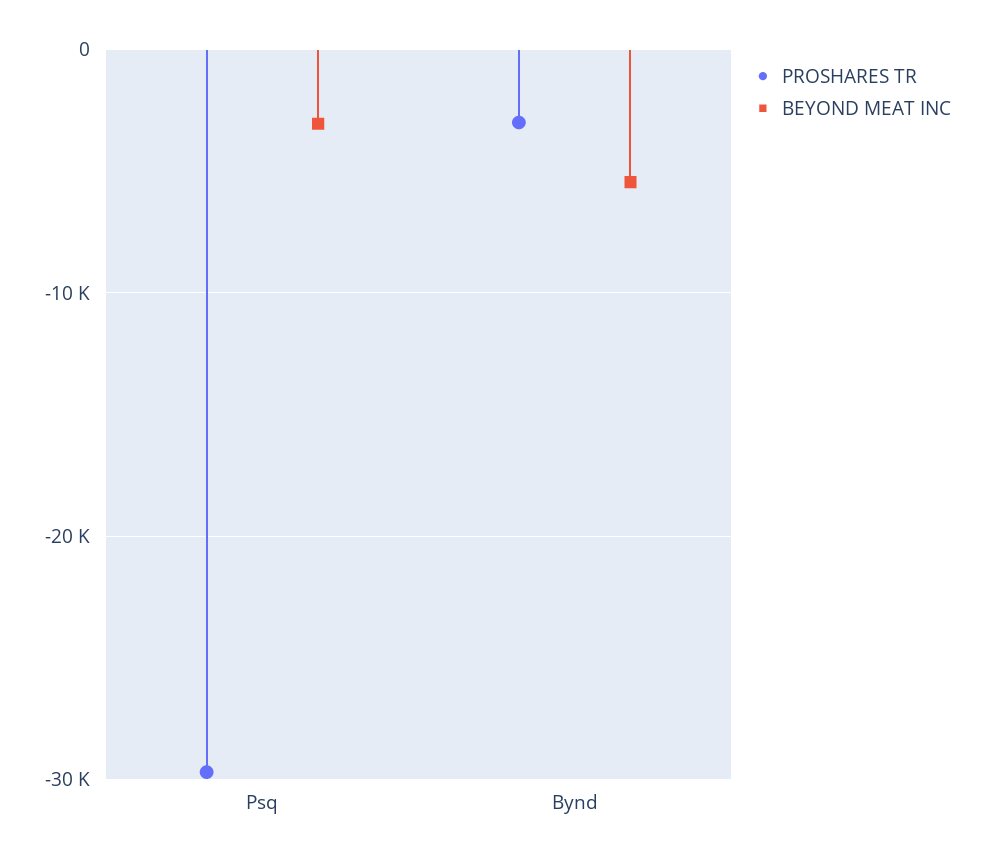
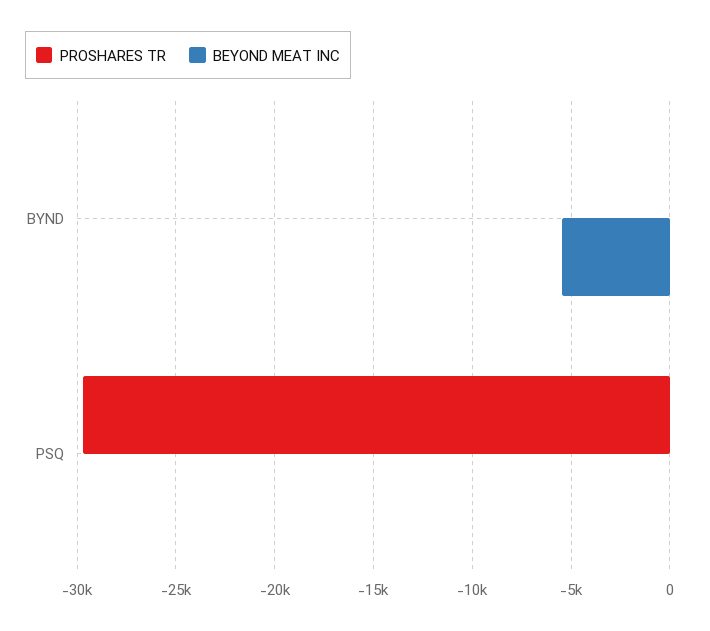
BEYOND MEAT INC, Psq: -3000 -> 0
PROSHARES TR, Bynd: -3000 -> 0

